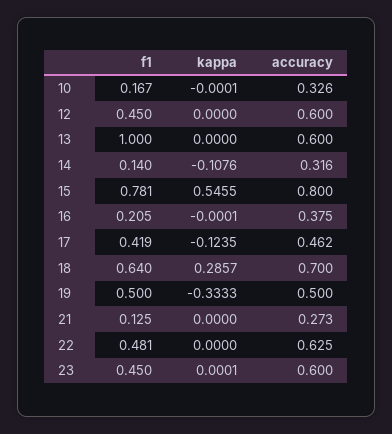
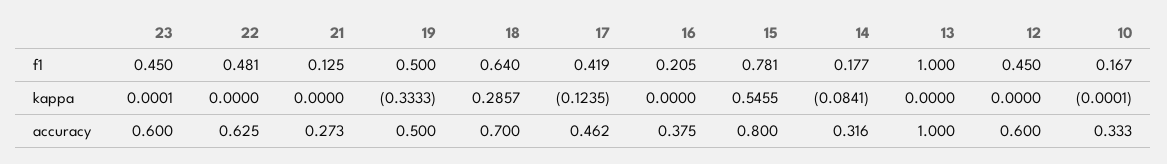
accuracy, 10: 0.326 -> 0.333
accuracy, 13: 0.6 -> 1
f1, 14: 0.14 -> 0.177
kappa, 14: -0.1076 -> -0.0841
kappa, 16: -0.0001 -> 0

